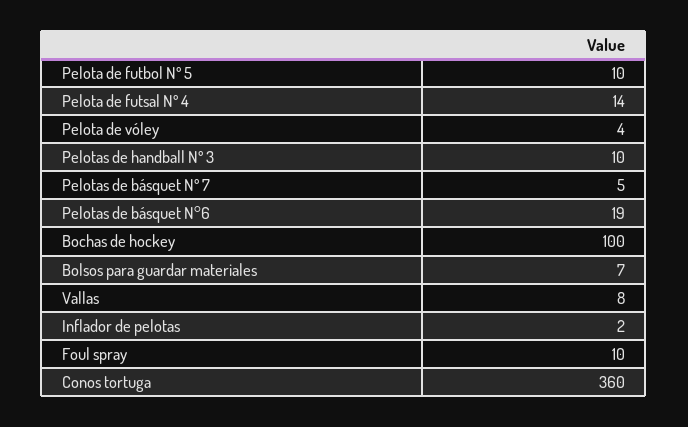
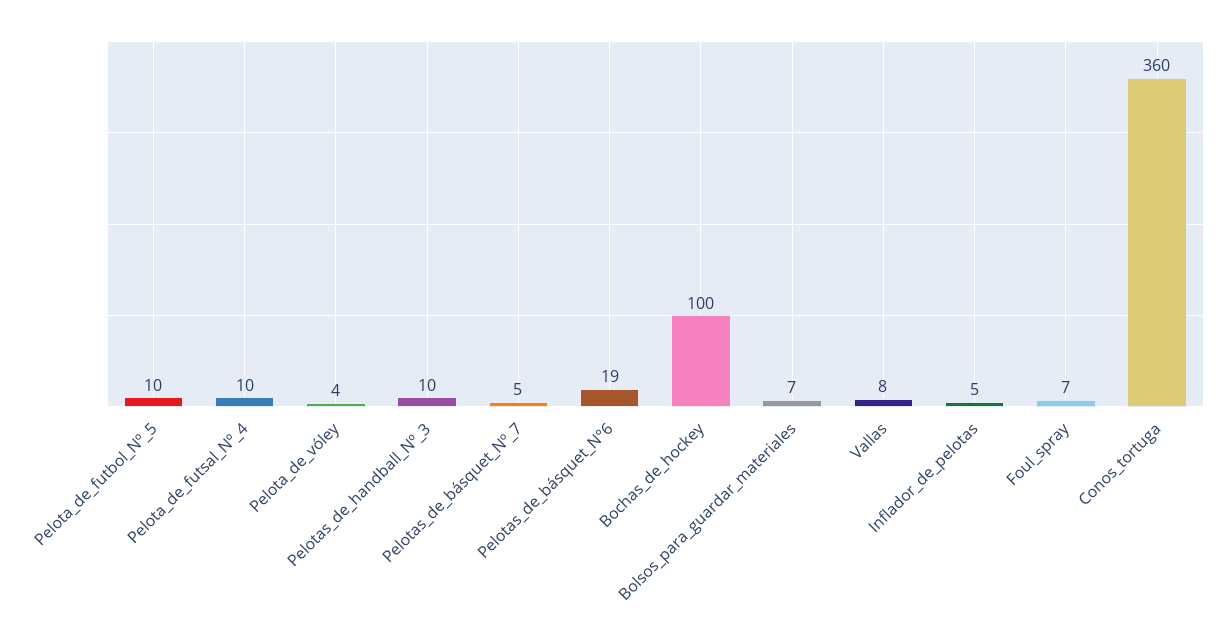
Pelota de futsal Nº 4: 14 -> 10
Inflador de pelotas: 2 -> 5
Foul spray: 10 -> 7

